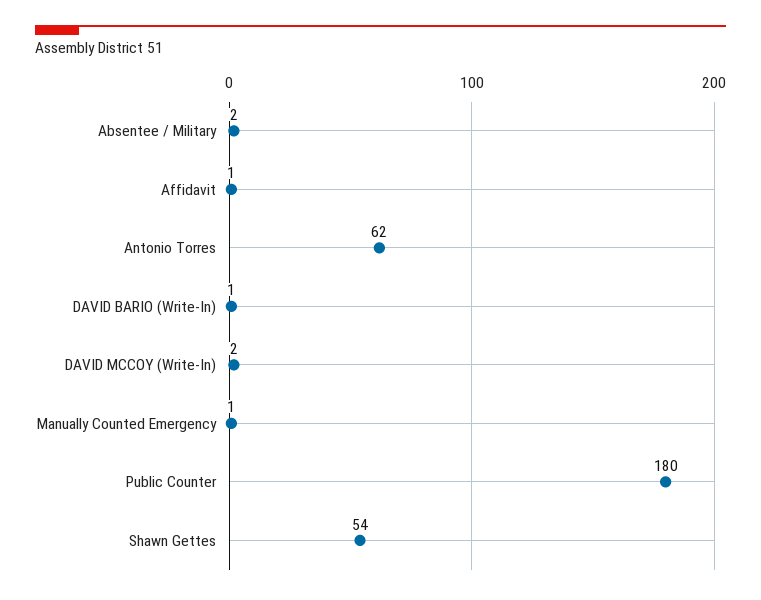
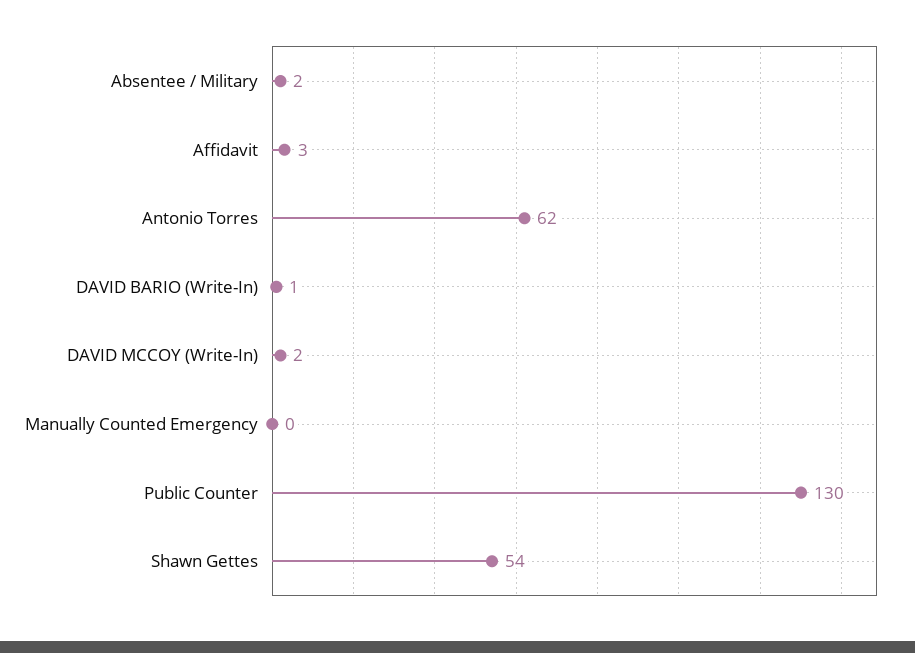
Affidavit: 1 -> 3
Manually Counted Emergency: 1 -> 0
Public Counter: 180 -> 130

